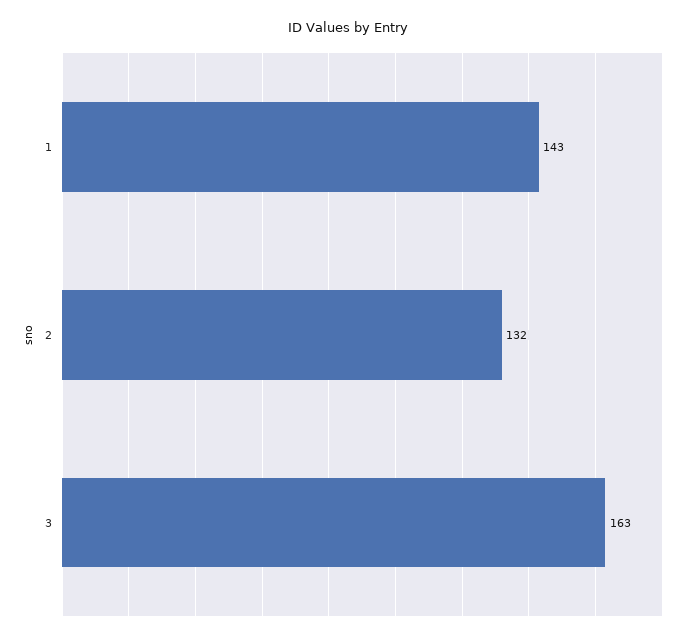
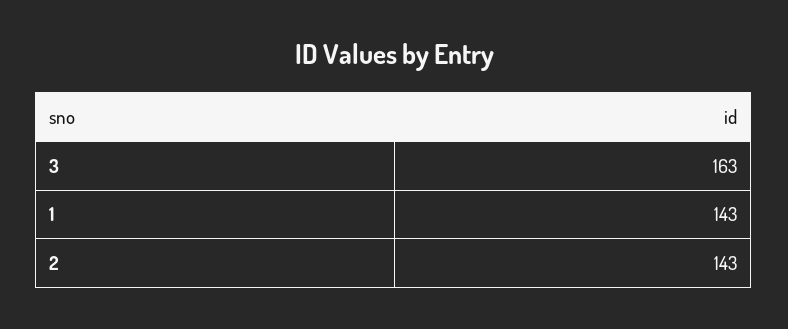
2: 132 -> 143

